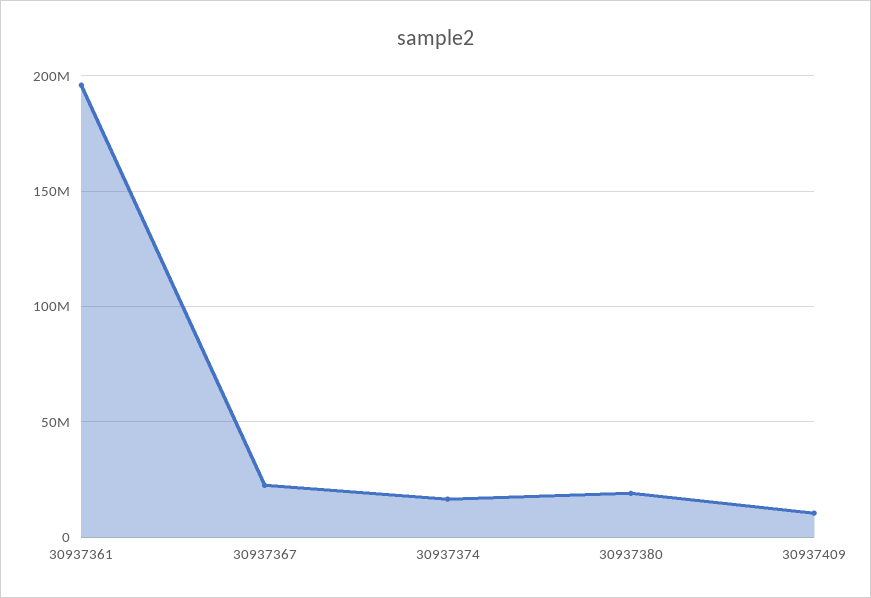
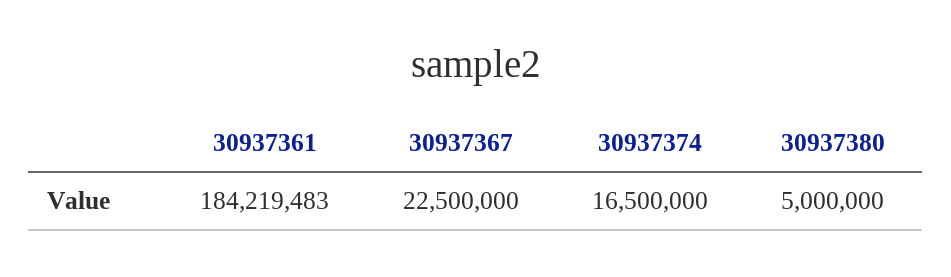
30937361: 195000000 -> 184219483
30937380: 20000000 -> 5000000
30937409: 10000000 -> none

